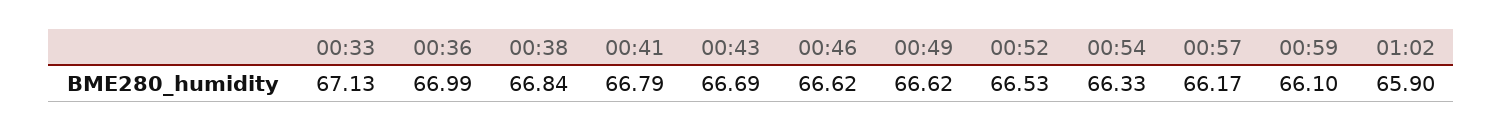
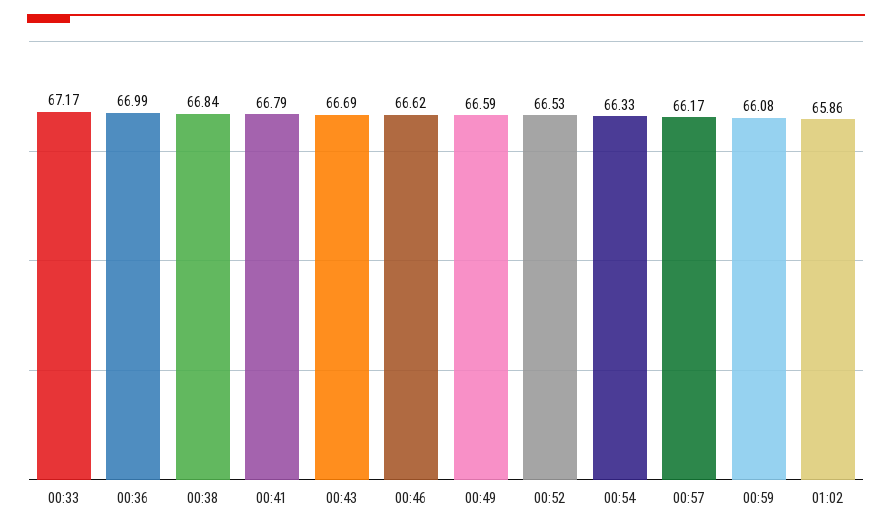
00:33: 67.13 -> 67.17
00:49: 66.62 -> 66.59
00:59: 66.1 -> 66.08
01:02: 65.9 -> 65.86

